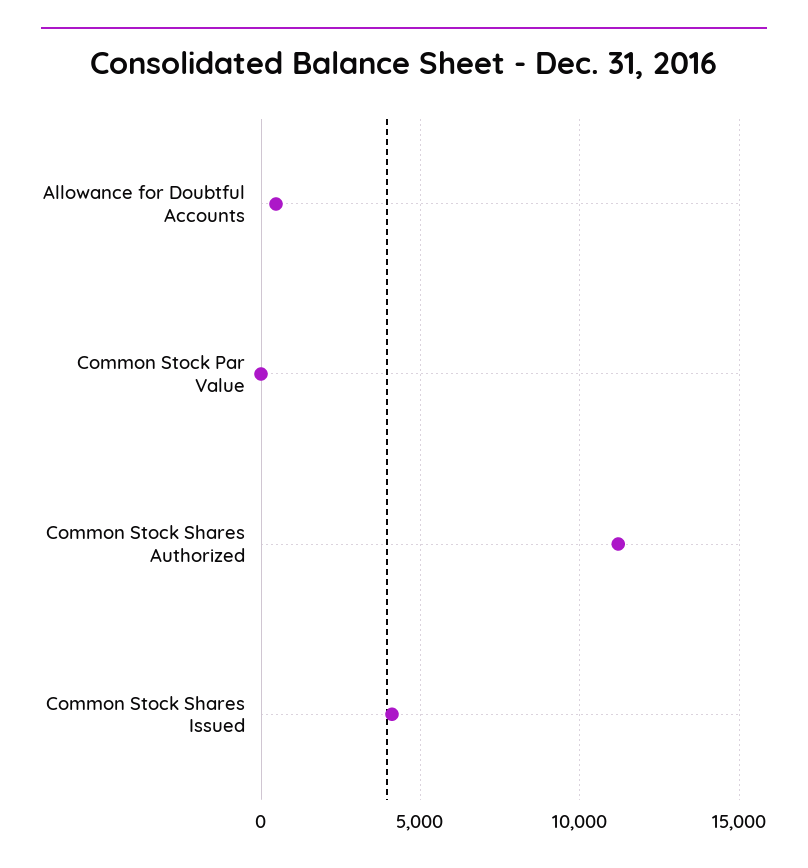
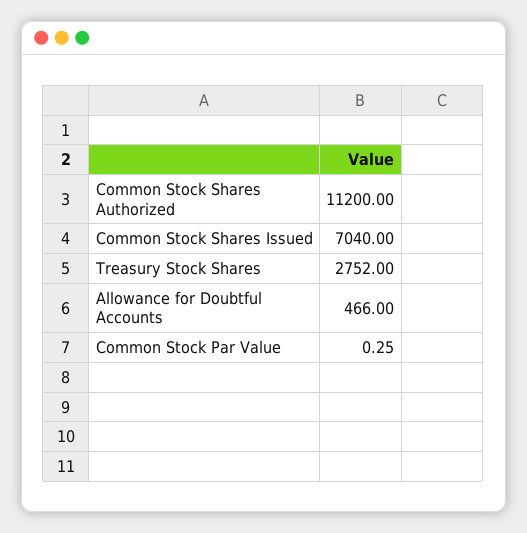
Common Stock Shares Issued: 4000 -> 7040
Treasury Stock Shares: none -> 2752

